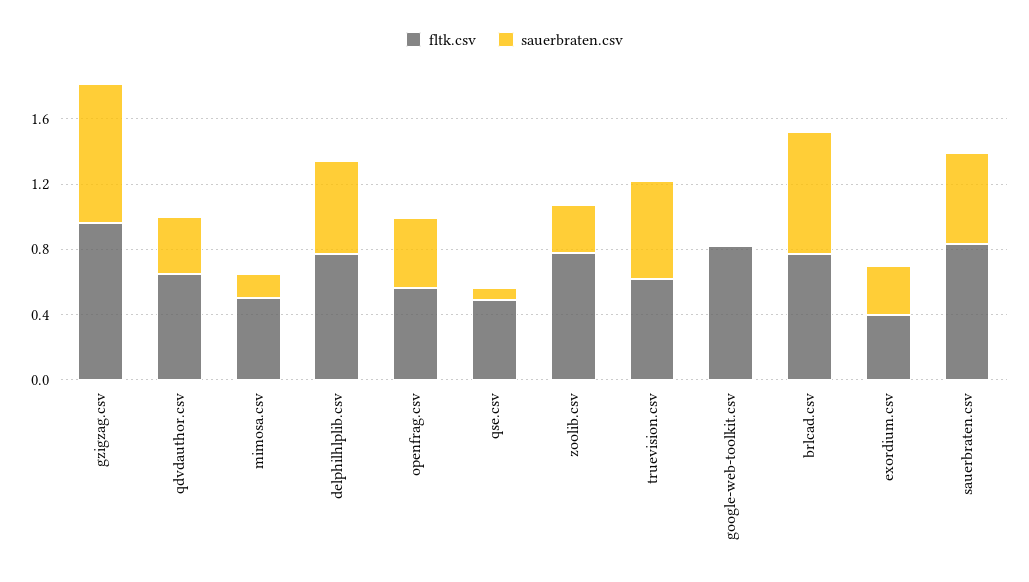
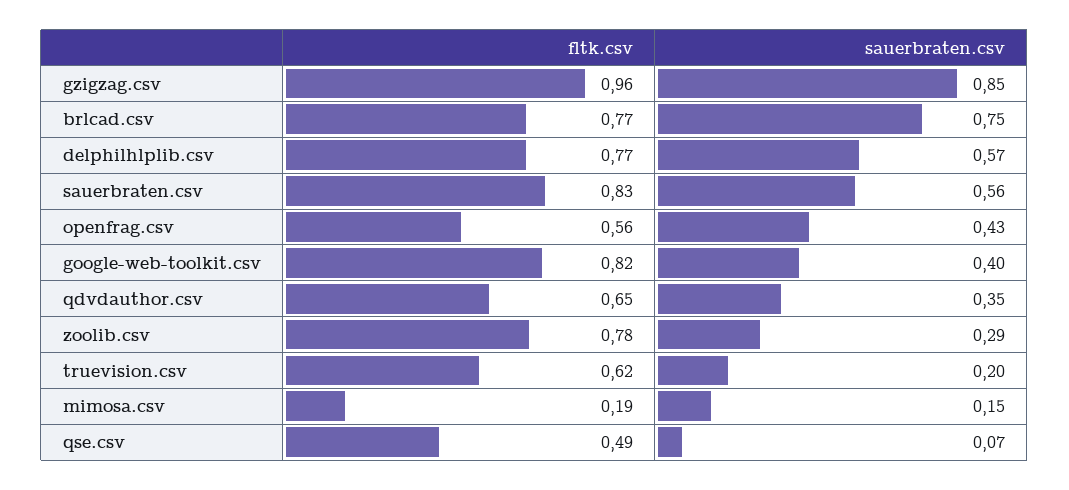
fltk.csv, mimosa.csv: 0.5 -> 0.19
sauerbraten.csv, truevision.csv: 0.6 -> 0.2
sauerbraten.csv, google-web-toolkit.csv: 0 -> 0.4
fltk.csv, exordium.csv: 0.4 -> none
sauerbraten.csv, exordium.csv: 0.3 -> none

